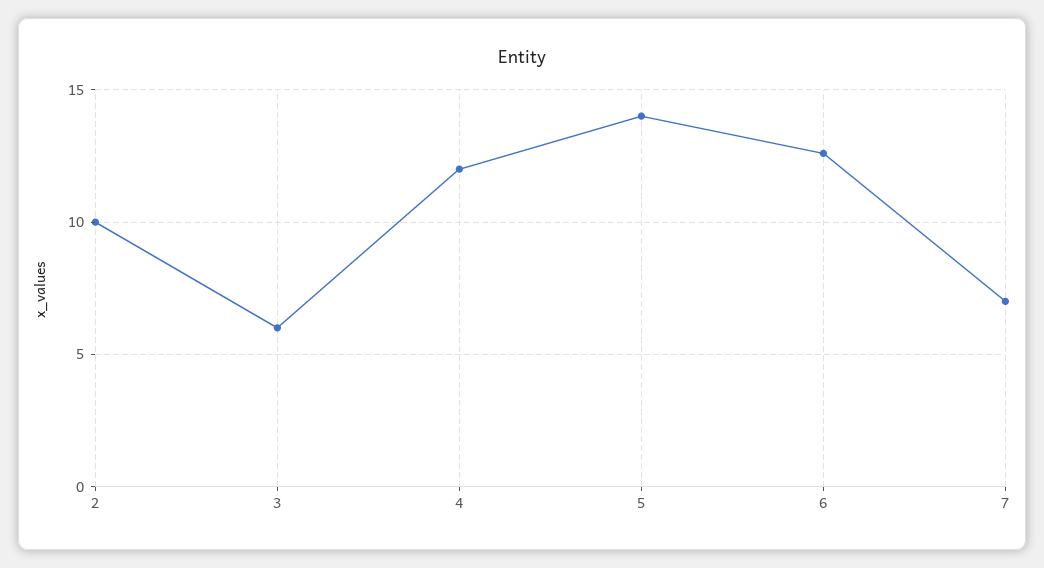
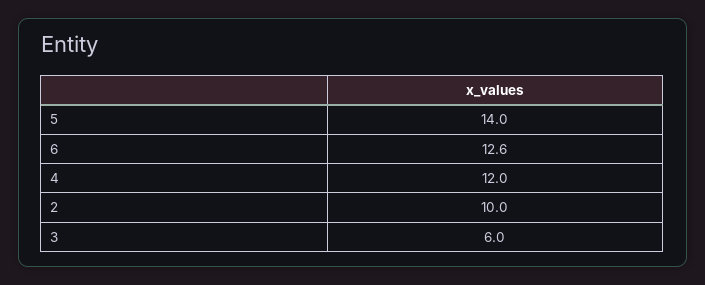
7: 7 -> none

